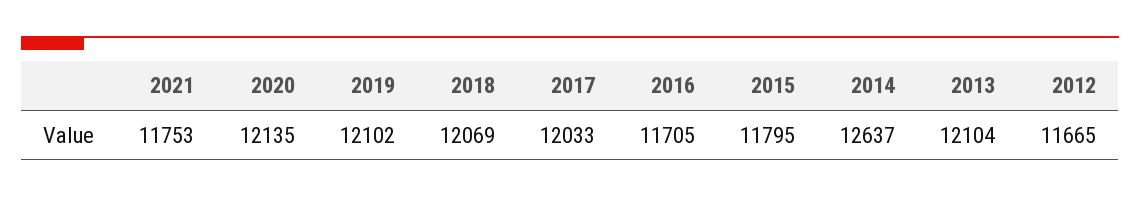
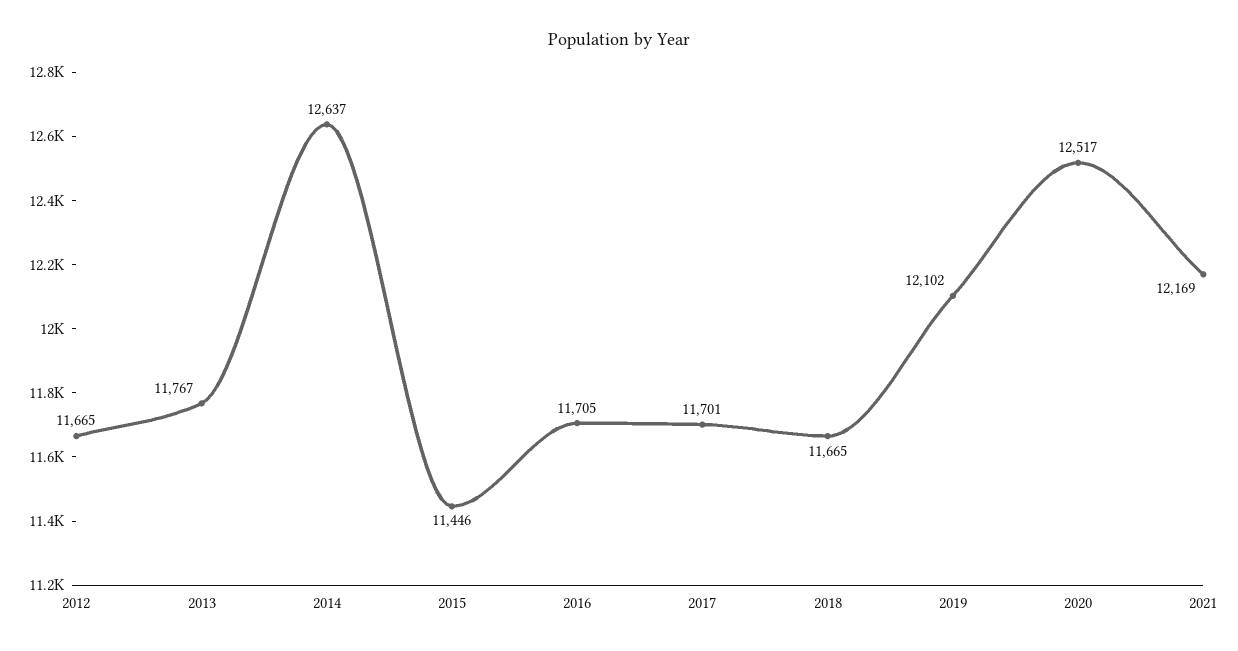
2021: 11753 -> 12169
2020: 12135 -> 12517
2018: 12069 -> 11665
2017: 12033 -> 11701
2015: 11795 -> 11446
2013: 12104 -> 11767

